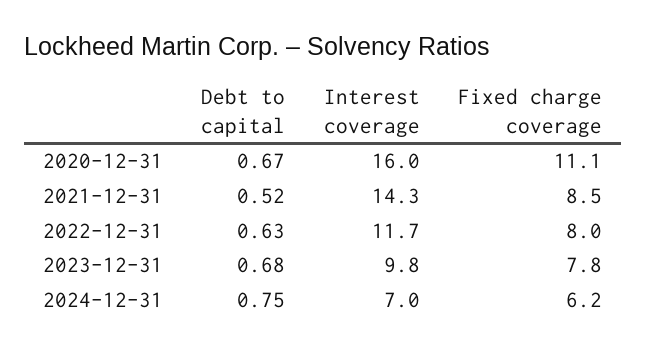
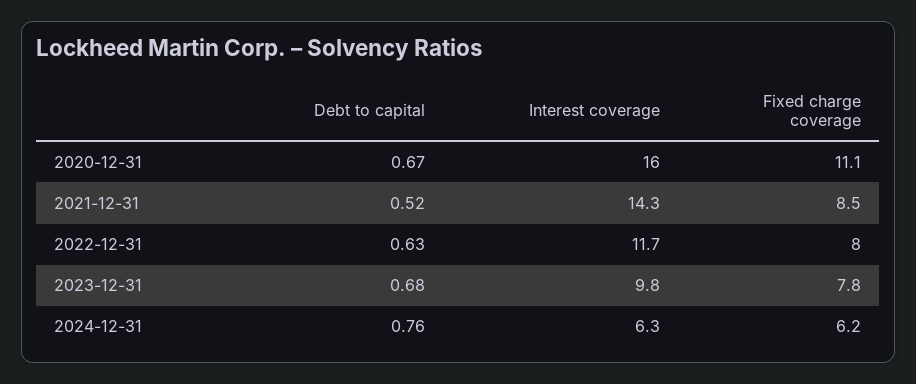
Debt to capital, 2024-12-31: 0.75 -> 0.76
Interest coverage, 2024-12-31: 7 -> 6.3

